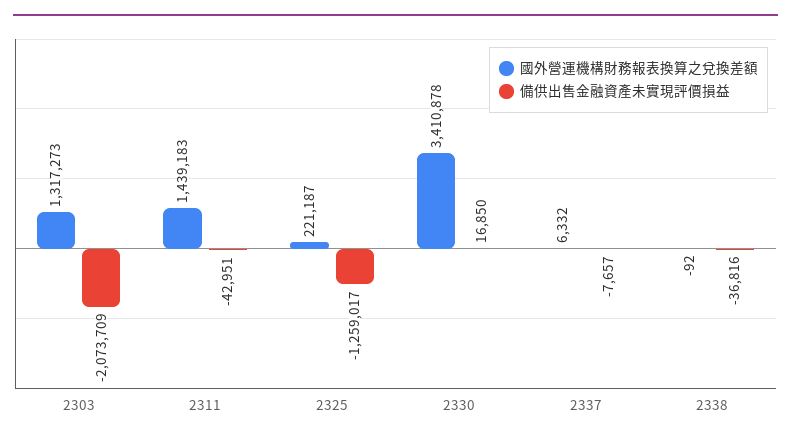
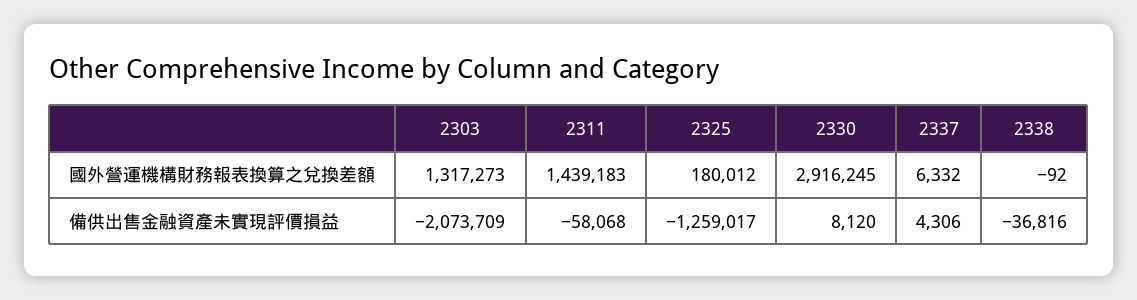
備供出售金融資產未實現評價損益, 2311: -42951 -> -58068
國外營運機構財務報表換算之兌換差額, 2325: 221187 -> 180012
國外營運機構財務報表換算之兌換差額, 2330: 3410878 -> 2916245
備供出售金融資產未實現評價損益, 2330: 16850 -> 8120
備供出售金融資產未實現評價損益, 2337: -7657 -> 4306

